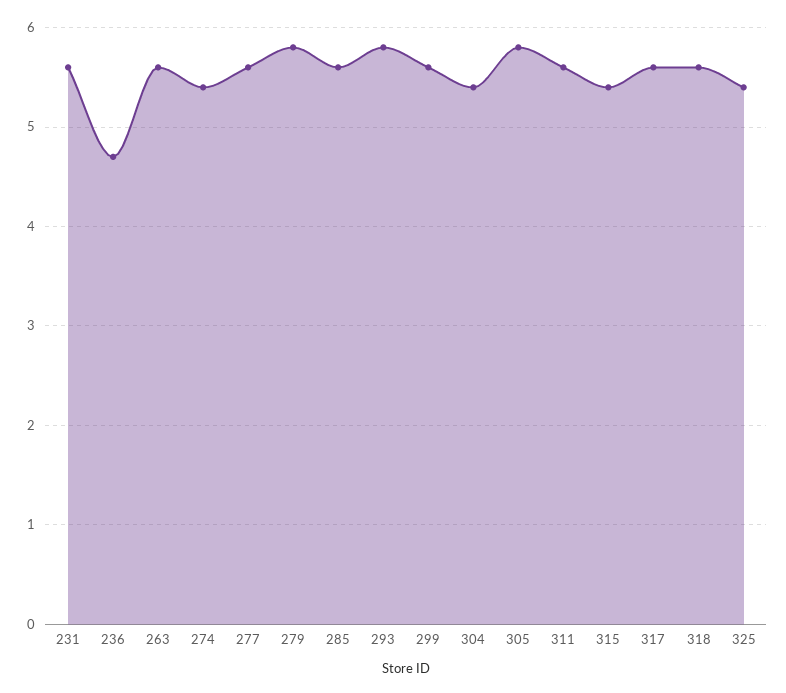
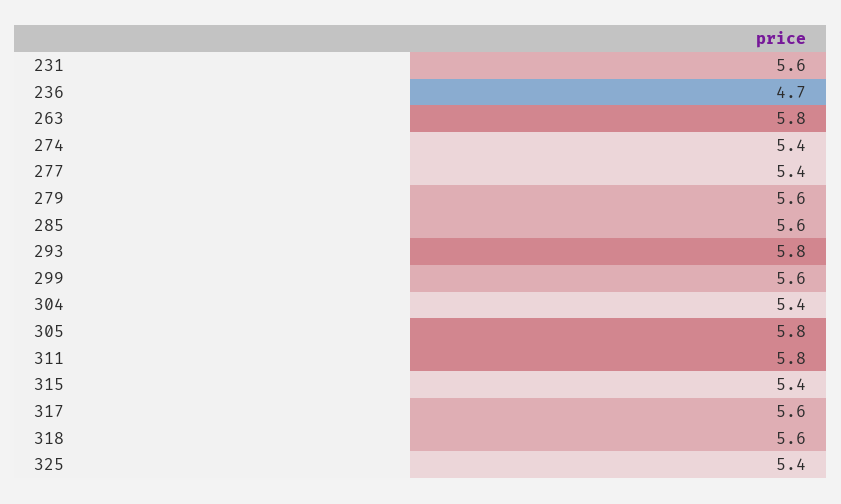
263: 5.6 -> 5.8
277: 5.6 -> 5.4
279: 5.8 -> 5.6
311: 5.6 -> 5.8

